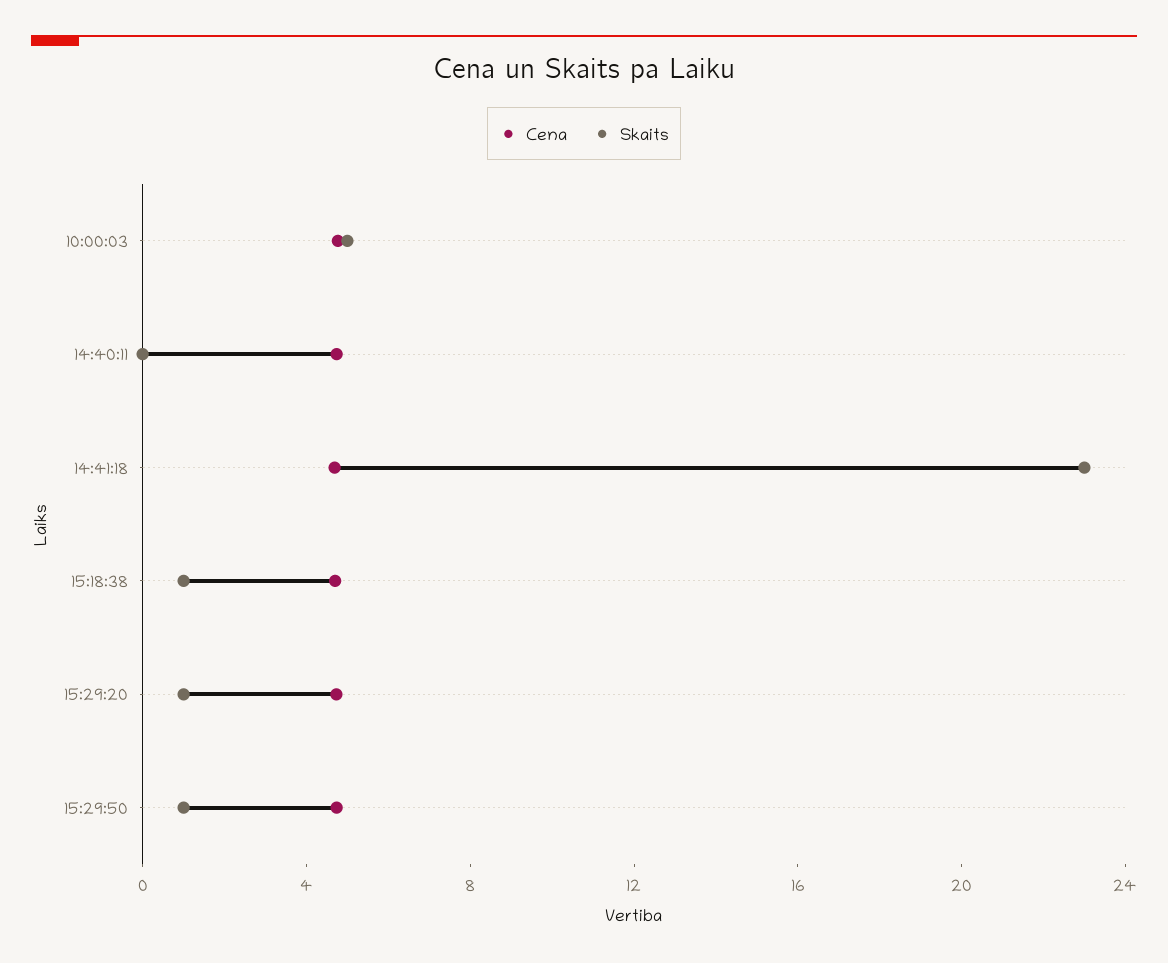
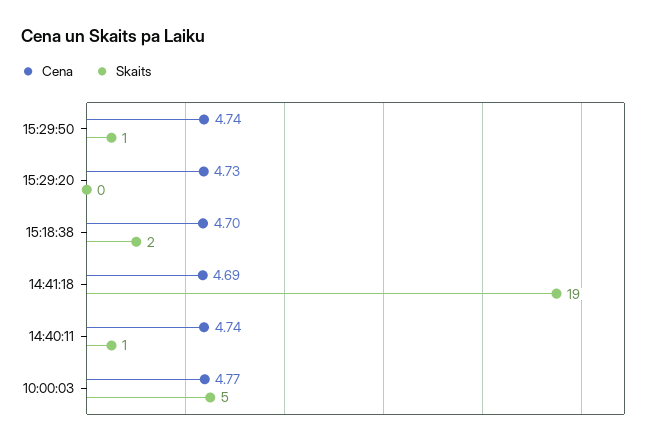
Skaits, 14:40:11: 0 -> 1
Skaits, 14:41:18: 23 -> 19
Skaits, 15:18:38: 1 -> 2
Skaits, 15:29:20: 1 -> 0

